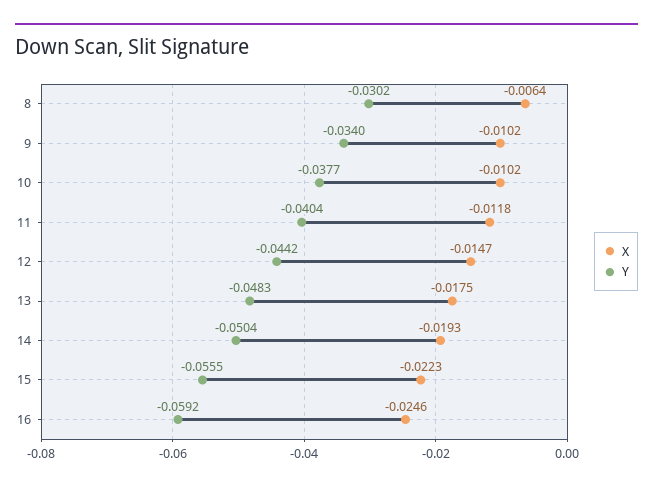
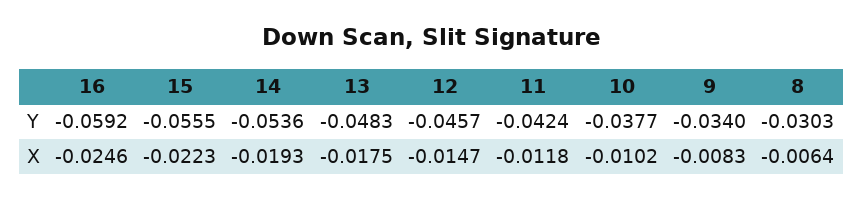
Y, 8: -0.0302 -> -0.0303
X, 9: -0.0102 -> -0.0083
Y, 11: -0.0404 -> -0.0424
Y, 12: -0.0442 -> -0.0457
Y, 14: -0.0504 -> -0.0536

